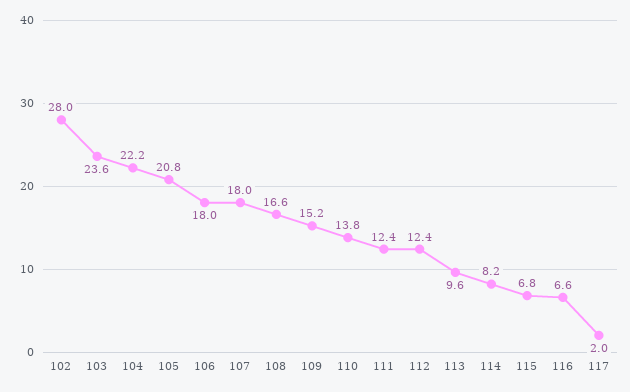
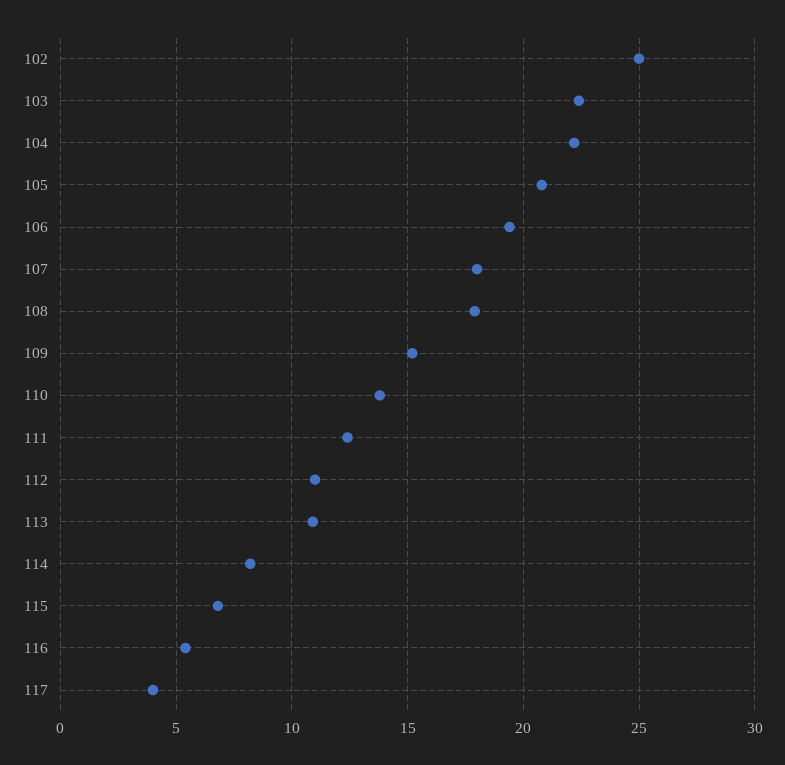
102: 28 -> 25
103: 23.6 -> 22.5
106: 18 -> 19.5
108: 16.6 -> 18
112: 12.4 -> 11
113: 9.6 -> 11
116: 6.6 -> 5.5
117: 2 -> 4

